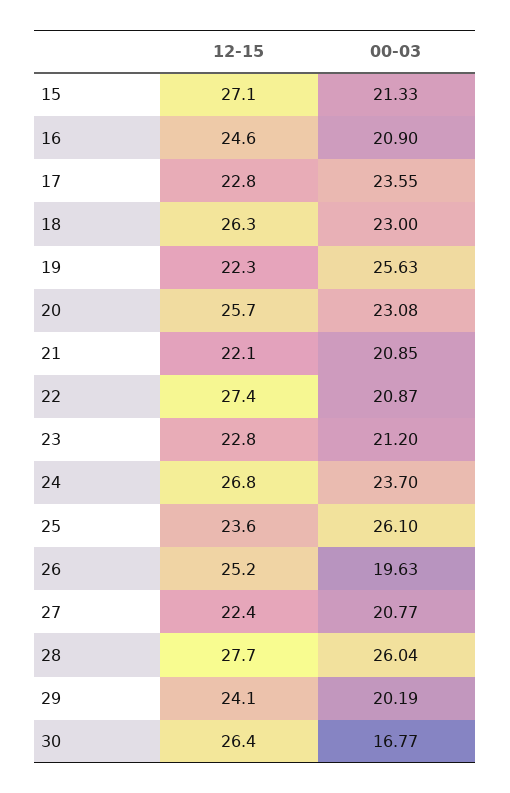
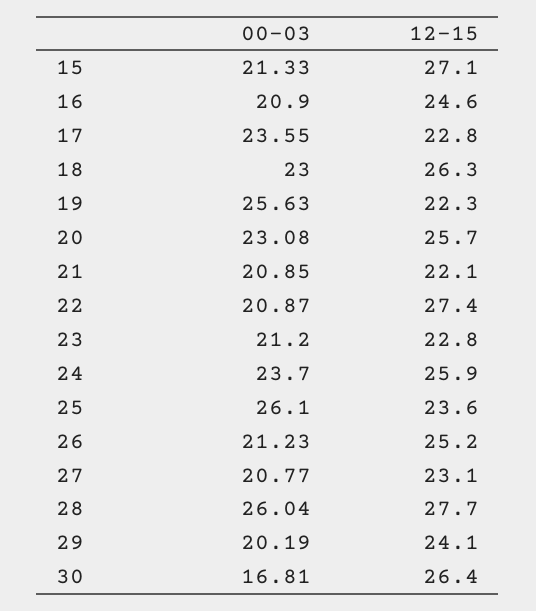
12-15, 24: 26.8 -> 25.9
00-03, 26: 19.63 -> 21.23
12-15, 27: 22.4 -> 23.1
00-03, 30: 16.77 -> 16.81

